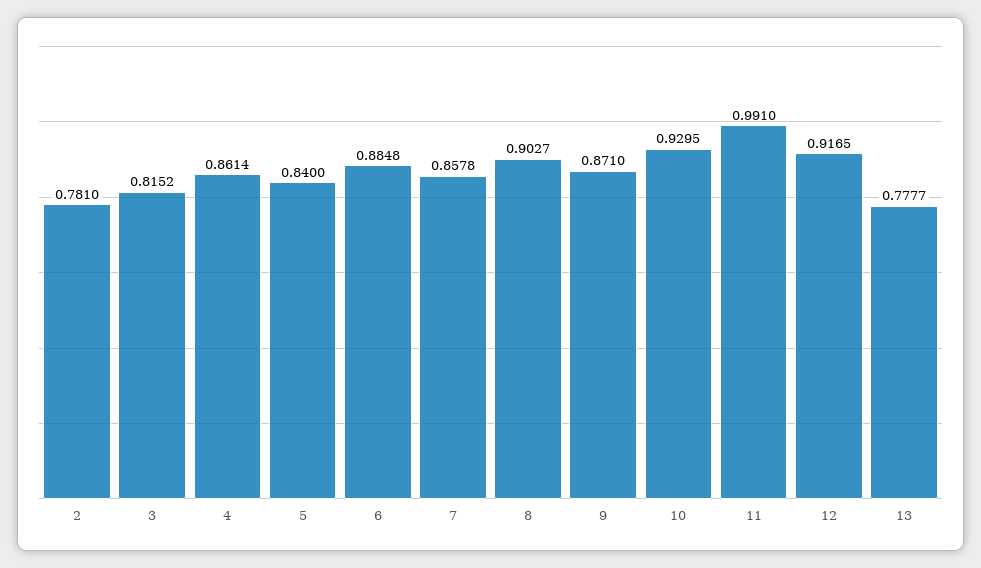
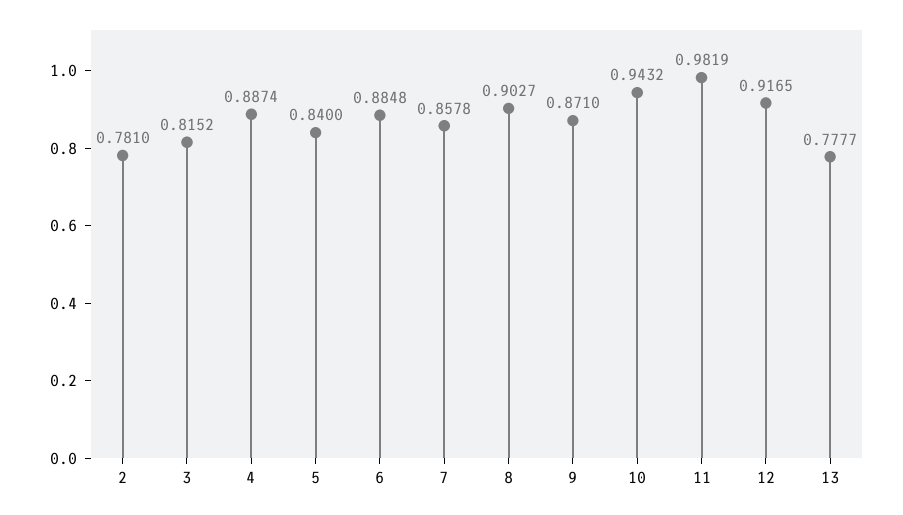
4: 0.8614 -> 0.8874
10: 0.9295 -> 0.9432
11: 0.991 -> 0.9819

